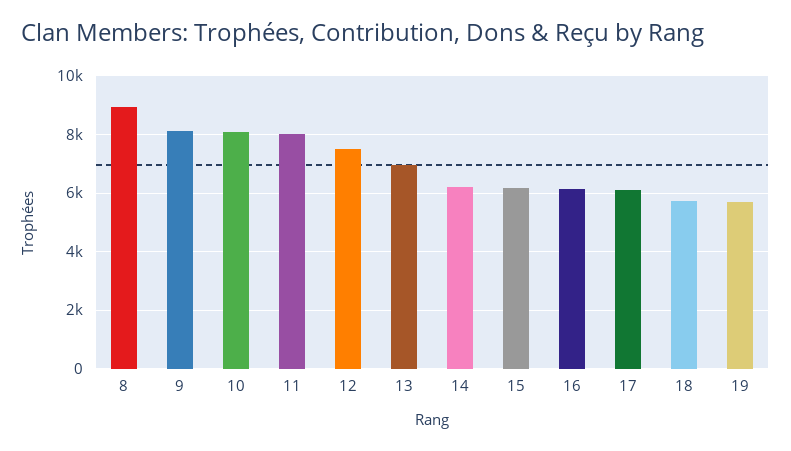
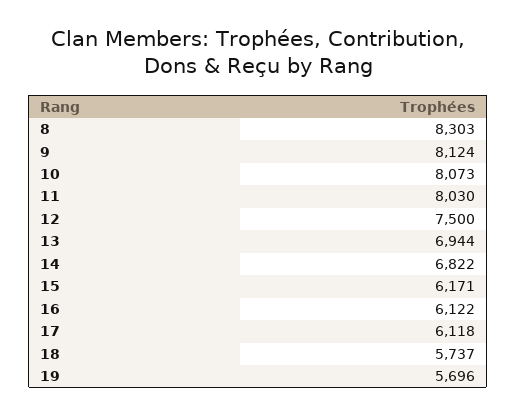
8: 9000 -> 8303
14: 6250 -> 6822

